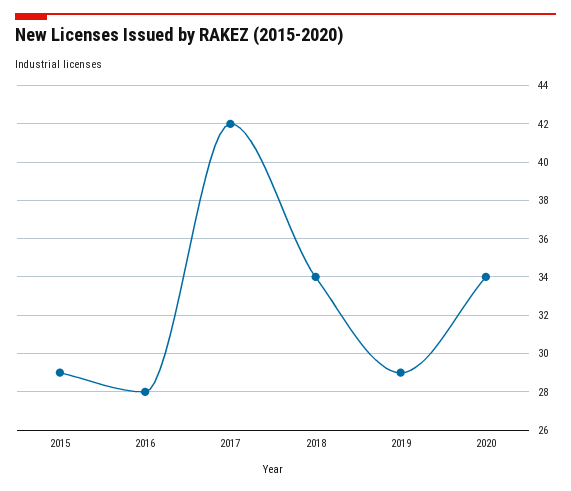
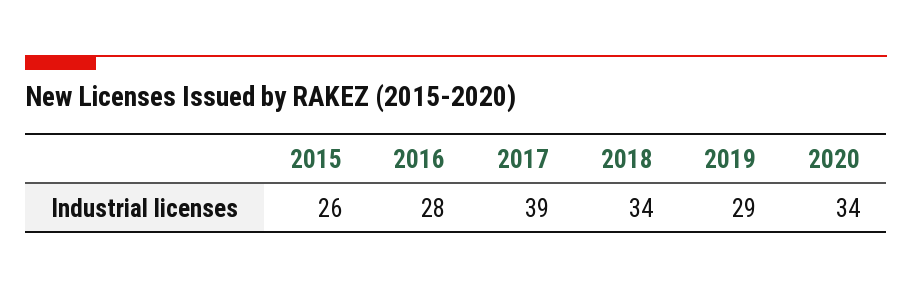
2015: 29 -> 26
2017: 42 -> 39

